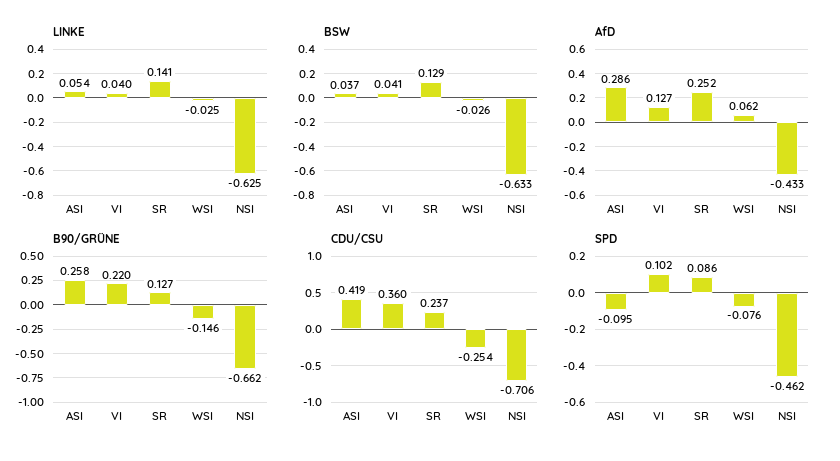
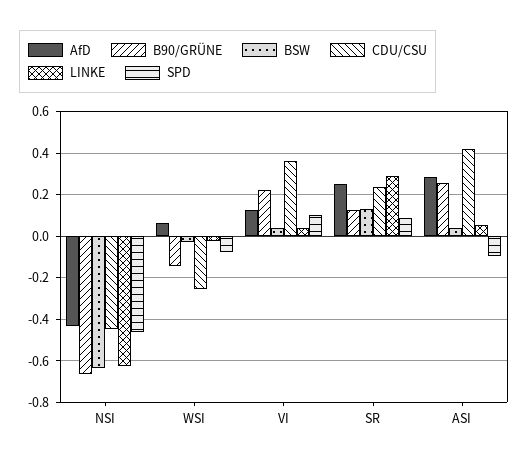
LINKE, SR: 0.141 -> 0.3
CDU/CSU, NSI: -0.706 -> -0.45

